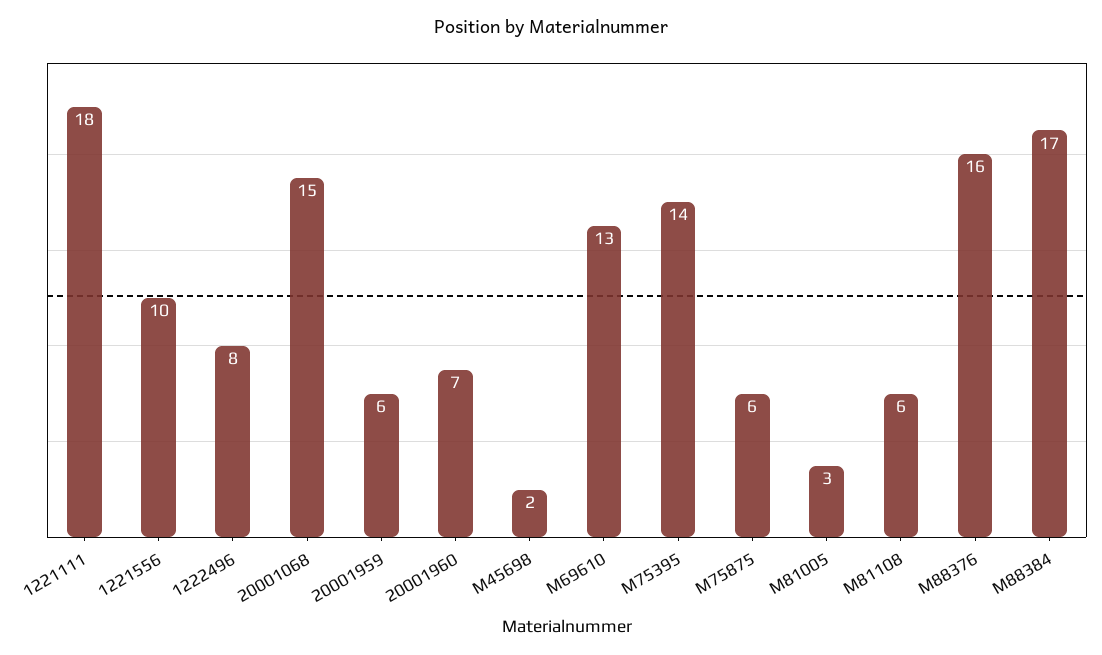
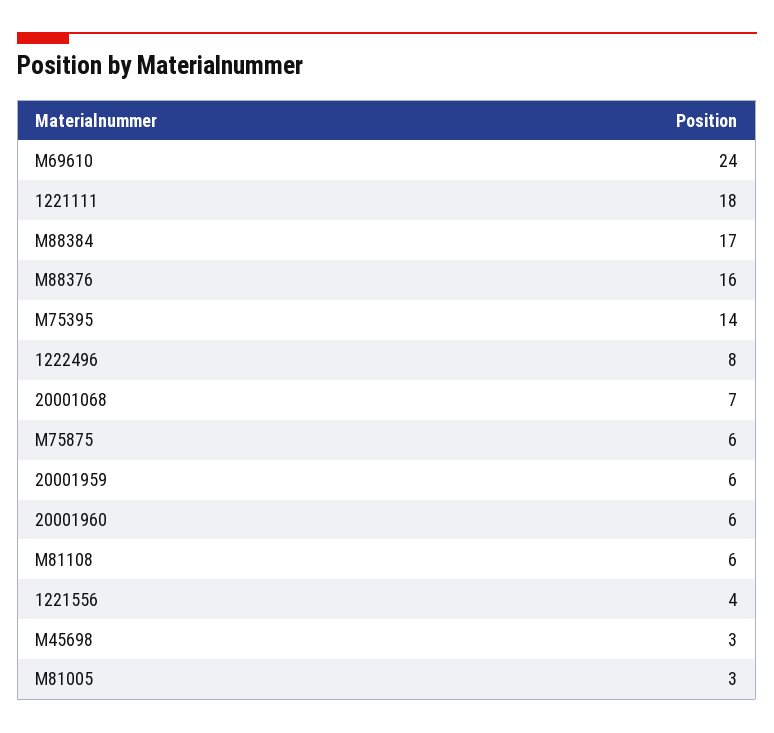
1221556: 10 -> 4
20001068: 15 -> 7
20001960: 7 -> 6
M45698: 2 -> 3
M69610: 13 -> 24

